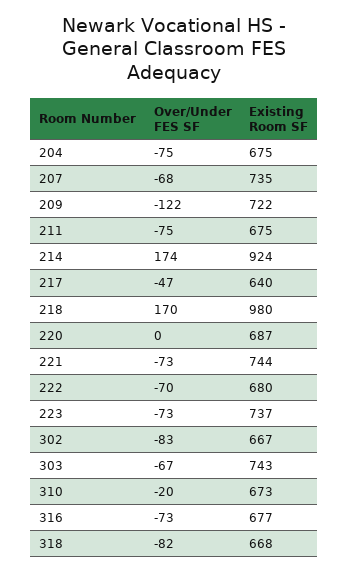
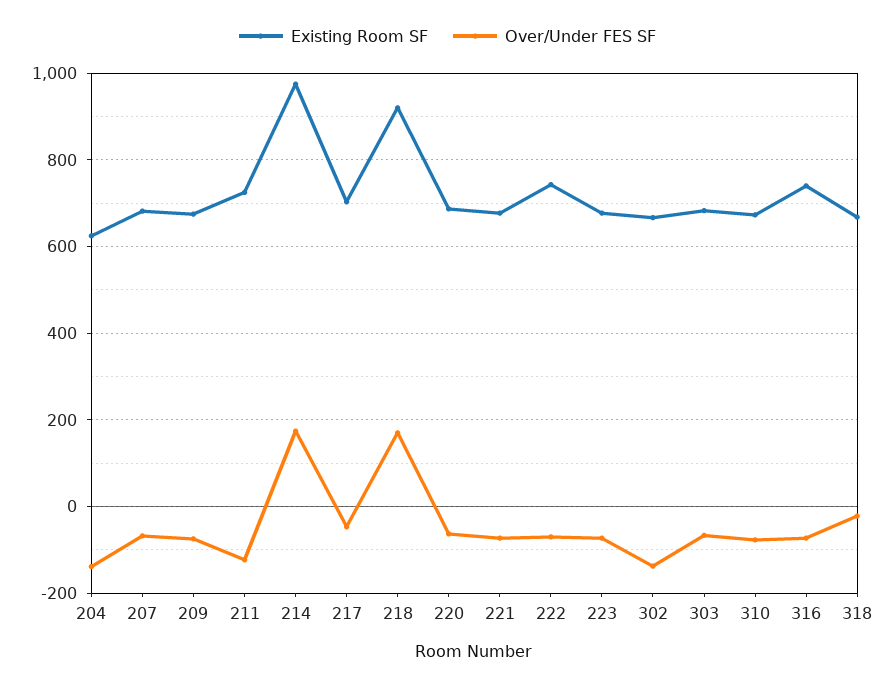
Over/Under FES SF, 204: -75 -> -140
Existing Room SF, 204: 675 -> 620
Existing Room SF, 207: 735 -> 680
Over/Under FES SF, 209: -122 -> -80
Existing Room SF, 209: 722 -> 680
Over/Under FES SF, 211: -75 -> -120
Existing Room SF, 211: 675 -> 720
Existing Room SF, 214: 924 -> 980
Existing Room SF, 217: 640 -> 700
Existing Room SF, 218: 980 -> 920
Over/Under FES SF, 220: 0 -> -60
Existing Room SF, 221: 744 -> 680
Existing Room SF, 222: 680 -> 740
Existing Room SF, 223: 737 -> 680
Over/Under FES SF, 302: -83 -> -140
Existing Room SF, 303: 743 -> 680
Over/Under FES SF, 310: -20 -> -80
Existing Room SF, 316: 677 -> 740
Over/Under FES SF, 318: -82 -> -20

